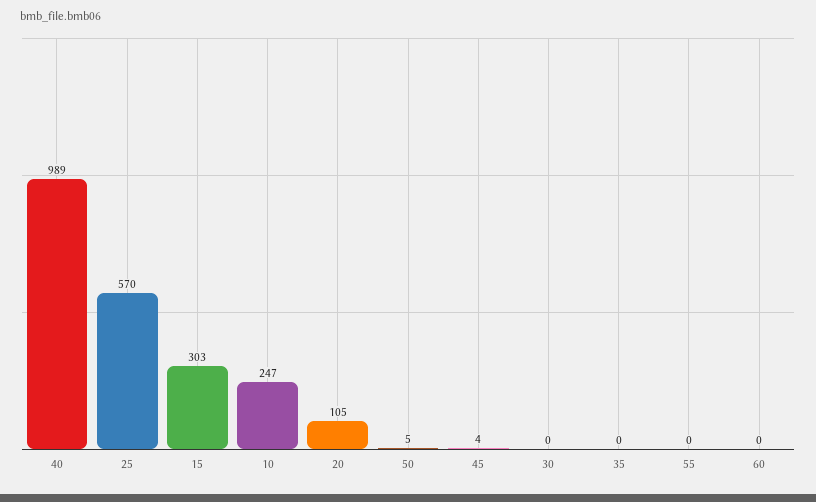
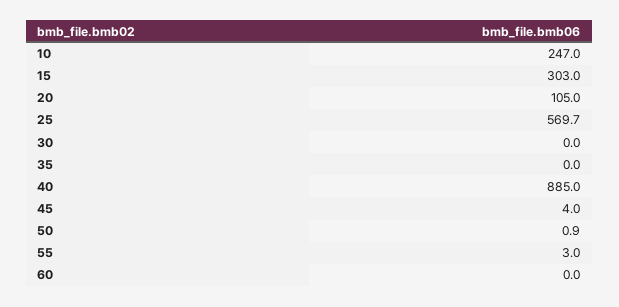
40: 989 -> 885
50: 5 -> 0.9
55: 0 -> 3

